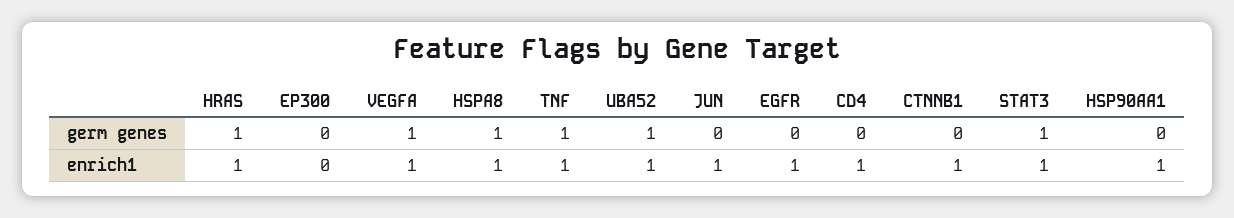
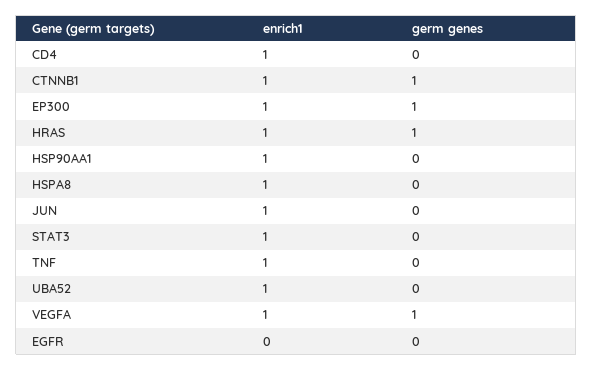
EP300, germ genes: 0 -> 1
HSPA8, germ genes: 1 -> 0
TNF, germ genes: 1 -> 0
UBA52, germ genes: 1 -> 0
CTNNB1, germ genes: 0 -> 1
STAT3, germ genes: 1 -> 0
EP300, enrich1: 0 -> 1
EGFR, enrich1: 1 -> 0

